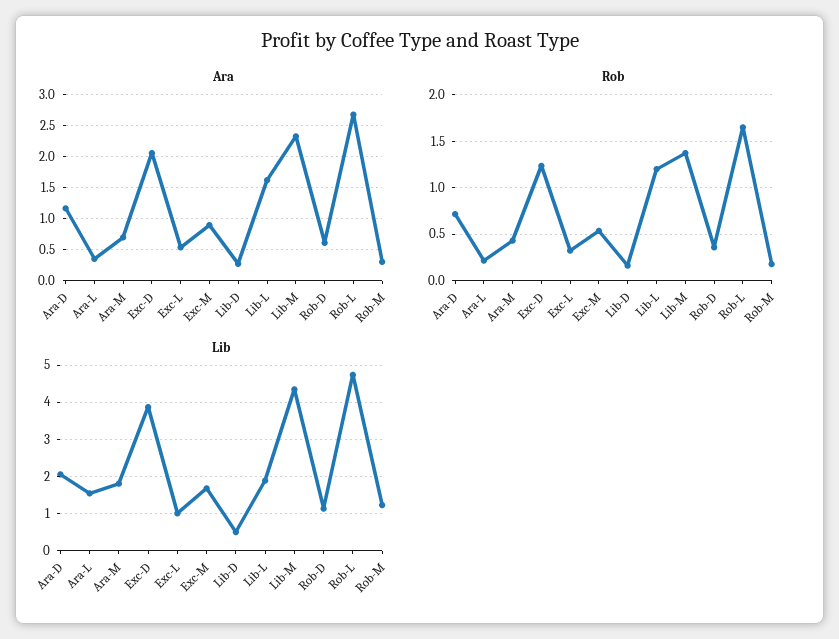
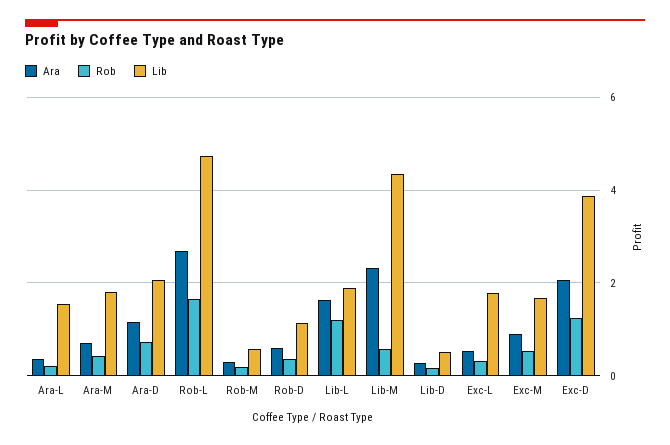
Rob, Lib-M: 1.4 -> 0.6
Lib, Exc-L: 1 -> 1.8
Lib, Rob-M: 1.2 -> 0.6

